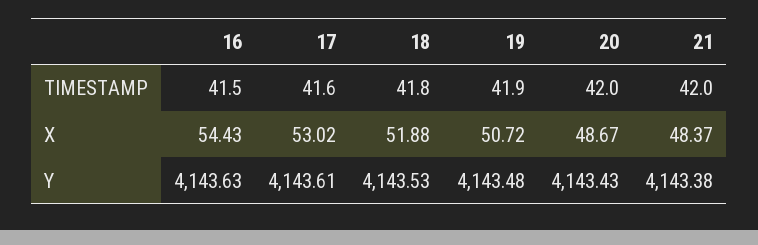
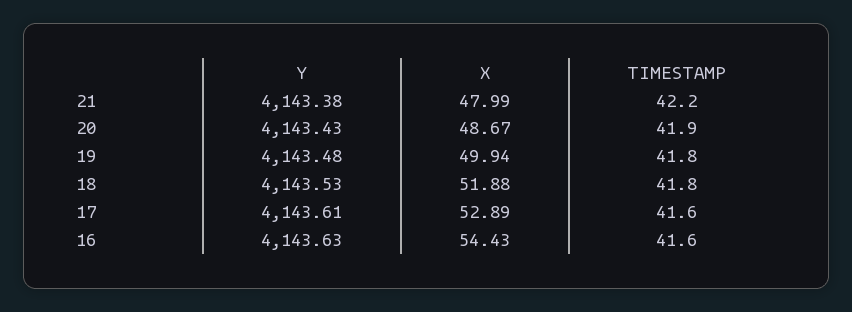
16, TIMESTAMP: 41.5 -> 41.6
19, TIMESTAMP: 41.9 -> 41.8
20, TIMESTAMP: 42 -> 41.9
21, TIMESTAMP: 42 -> 42.2
17, X: 53.02 -> 52.89
19, X: 50.72 -> 49.94
21, X: 48.37 -> 47.99

